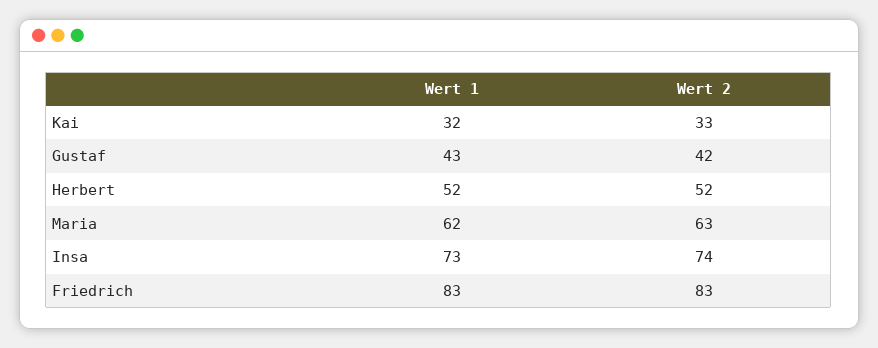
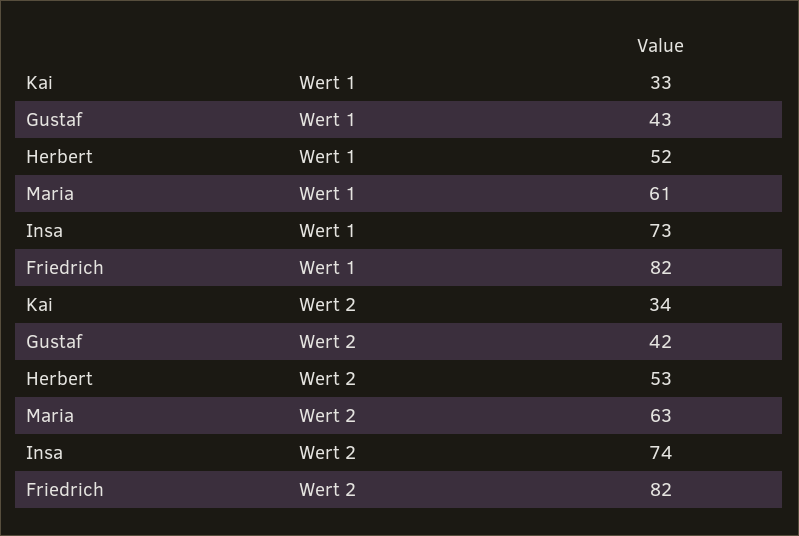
Wert 1, Kai: 32 -> 33
Wert 2, Kai: 33 -> 34
Wert 2, Herbert: 52 -> 53
Wert 1, Maria: 62 -> 61
Wert 1, Friedrich: 83 -> 82
Wert 2, Friedrich: 83 -> 82

